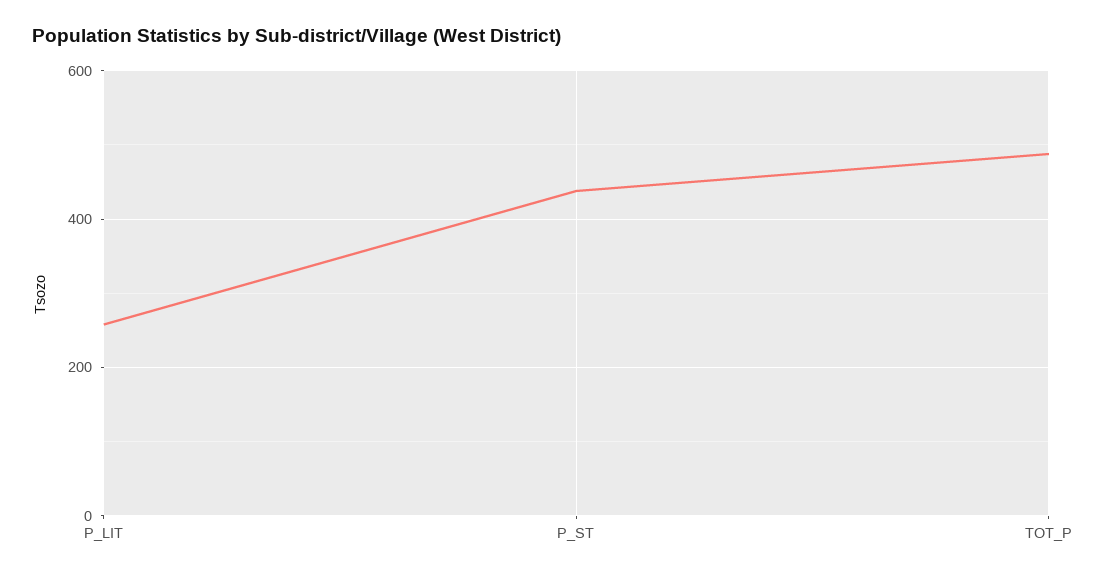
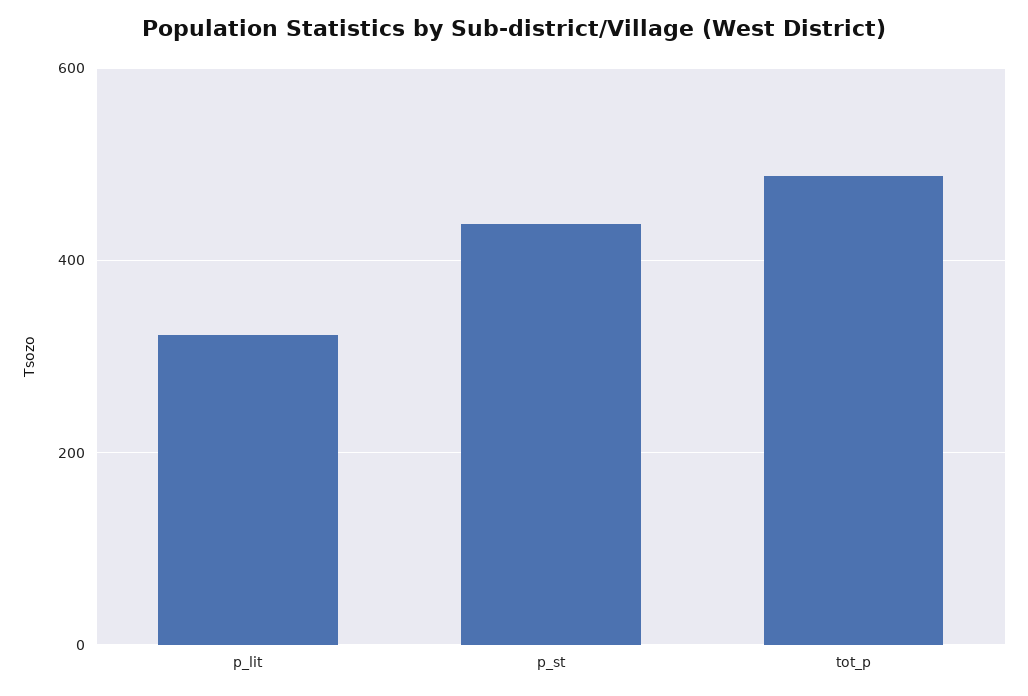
P_LIT: 260 -> 320

